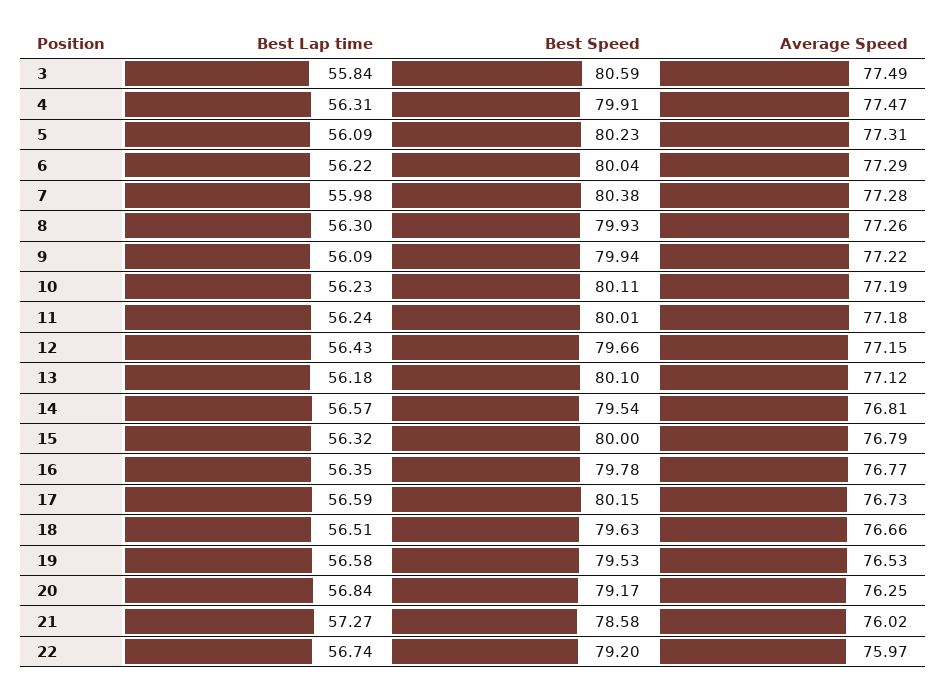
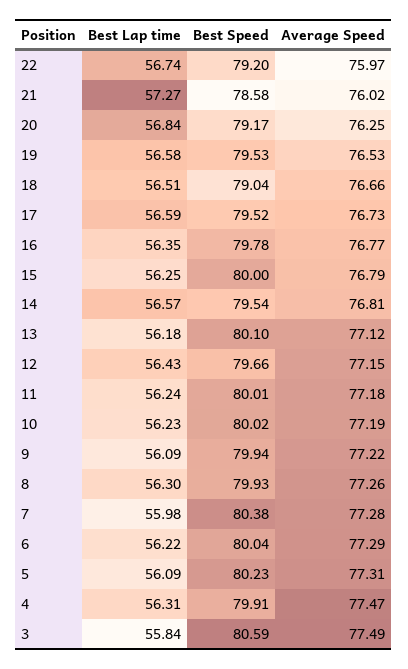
Best Speed, 10: 80.11 -> 80.02
Best Lap time, 15: 56.32 -> 56.25
Best Speed, 17: 80.15 -> 79.52
Best Speed, 18: 79.63 -> 79.04

